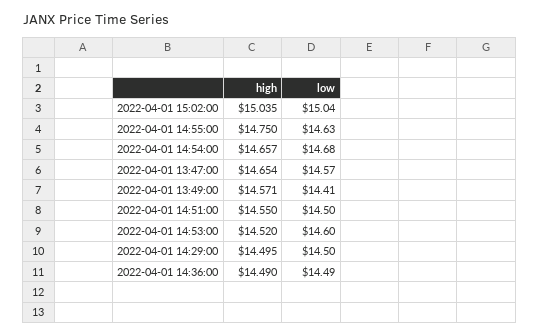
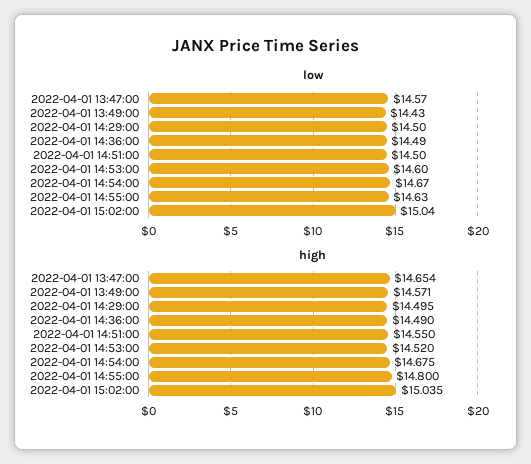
high, 2022-04-01 14:55:00: 14.75 -> 14.8
high, 2022-04-01 14:54:00: 14.657 -> 14.675
low, 2022-04-01 14:54:00: 14.68 -> 14.67
low, 2022-04-01 13:49:00: 14.41 -> 14.43

